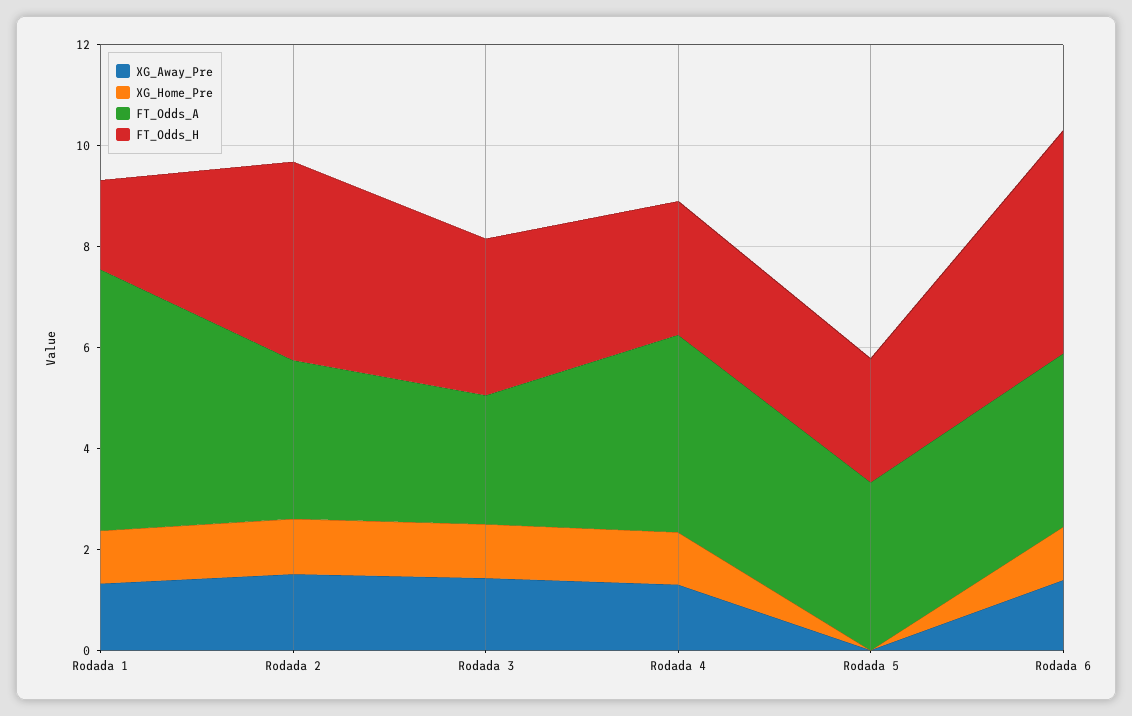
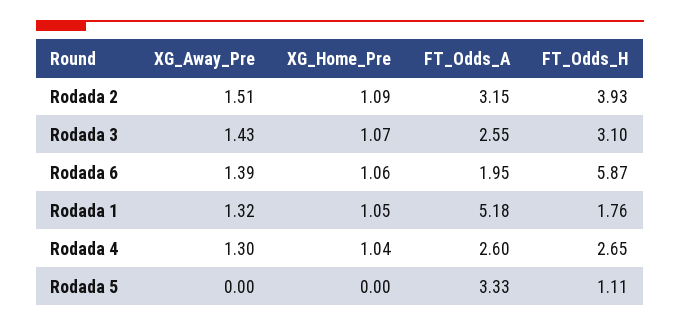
FT_Odds_A, Rodada 4: 4 -> 2.6
FT_Odds_H, Rodada 5: 2.5 -> 1.11
FT_Odds_A, Rodada 6: 3.5 -> 1.95
FT_Odds_H, Rodada 6: 4.5 -> 5.87

